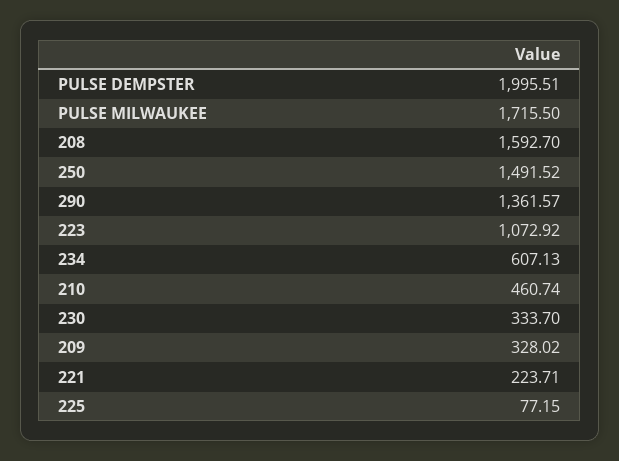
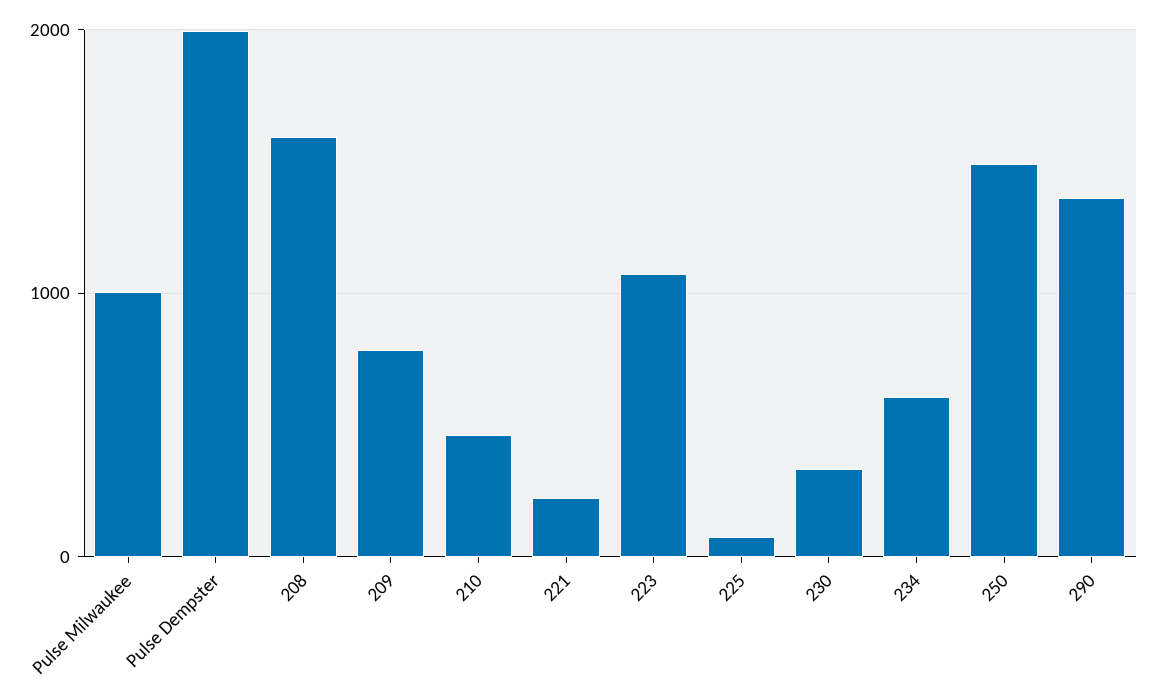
PULSE MILWAUKEE: 1715.5 -> 1000
209: 328.02 -> 800

